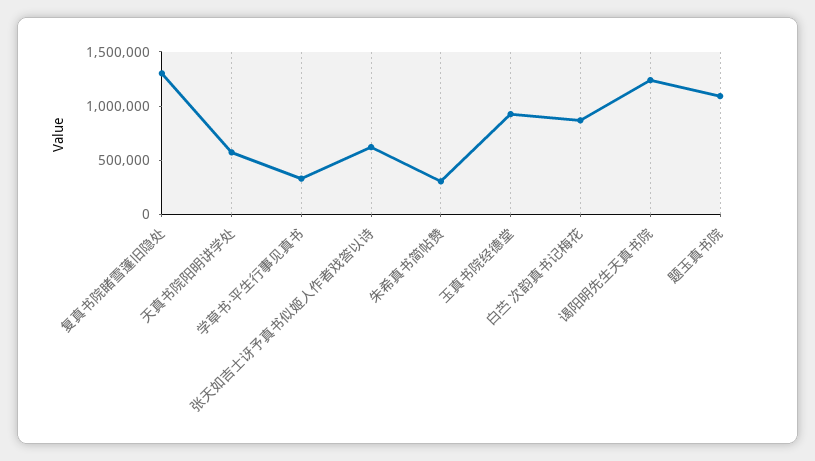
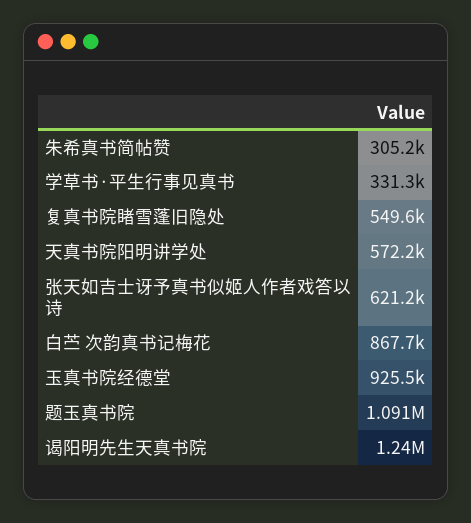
复真书院睹雪蓬旧隐处: 1300000 -> 549600

